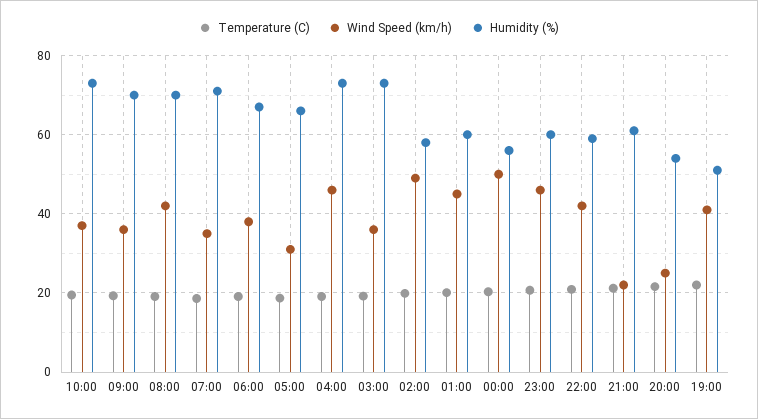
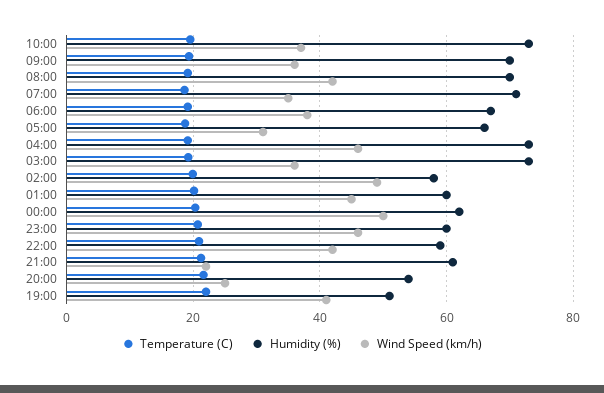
Humidity (%), 00:00: 56 -> 62

